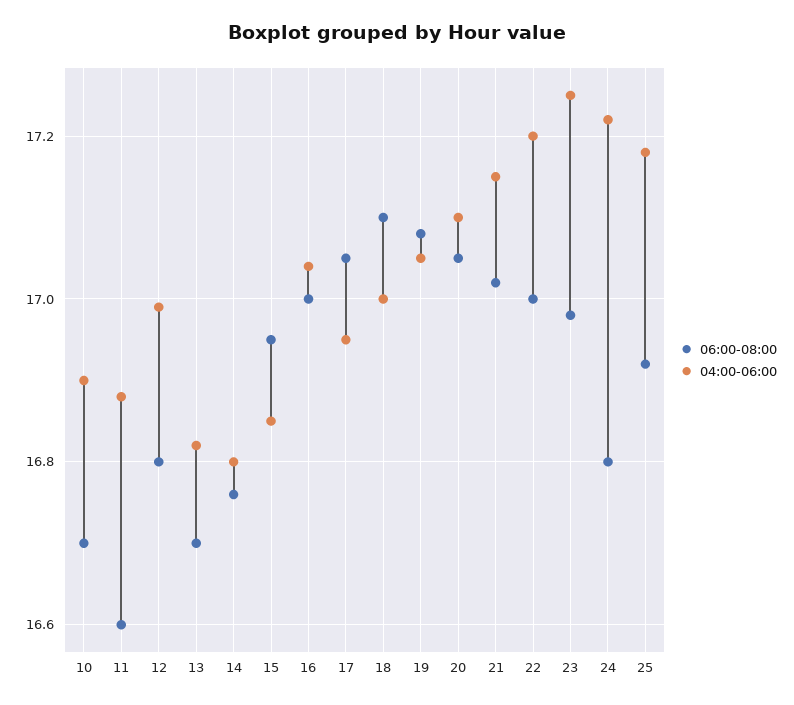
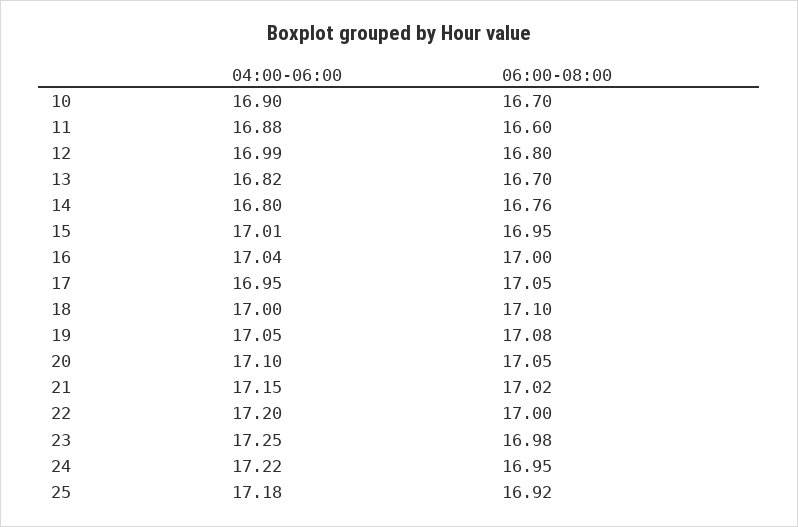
04:00-06:00, 15: 16.85 -> 17.01
06:00-08:00, 24: 16.8 -> 16.95

